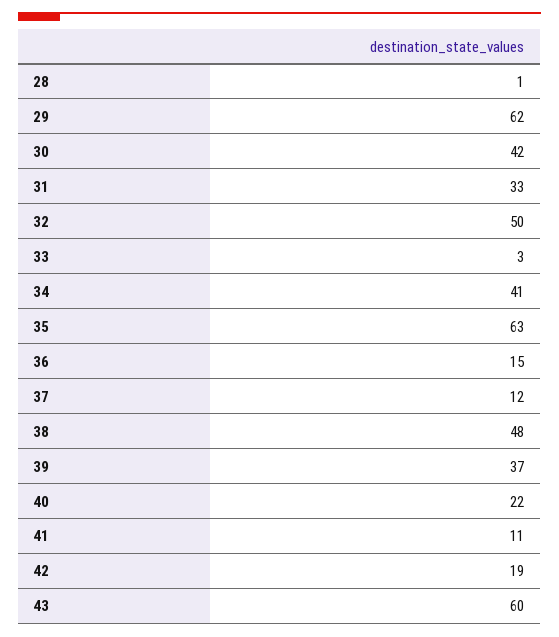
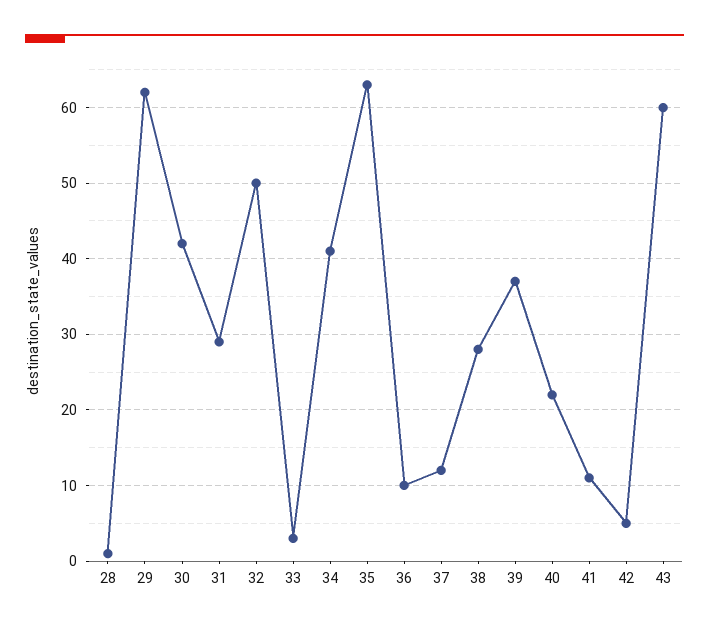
31: 33 -> 29
36: 15 -> 10
38: 48 -> 28
42: 19 -> 5

